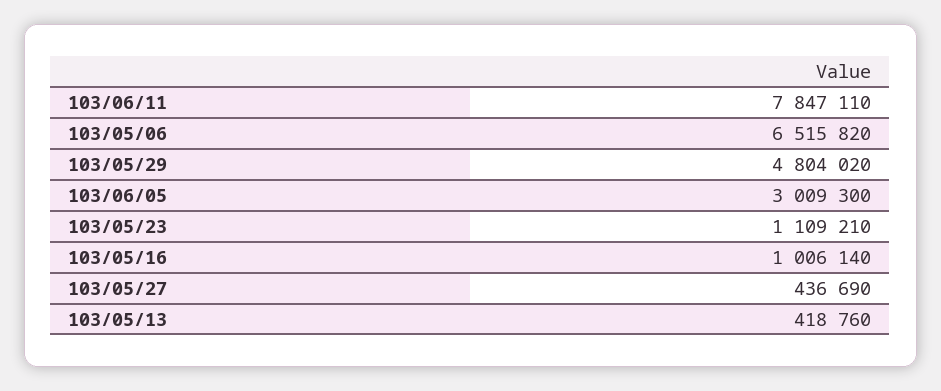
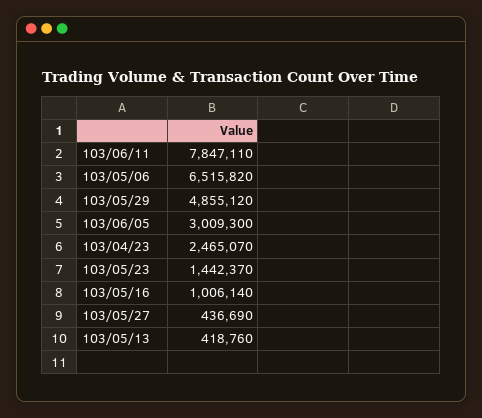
103/05/29: 4804020 -> 4855120
103/05/23: 1109210 -> 1442370
103/04/23: none -> 2465070

